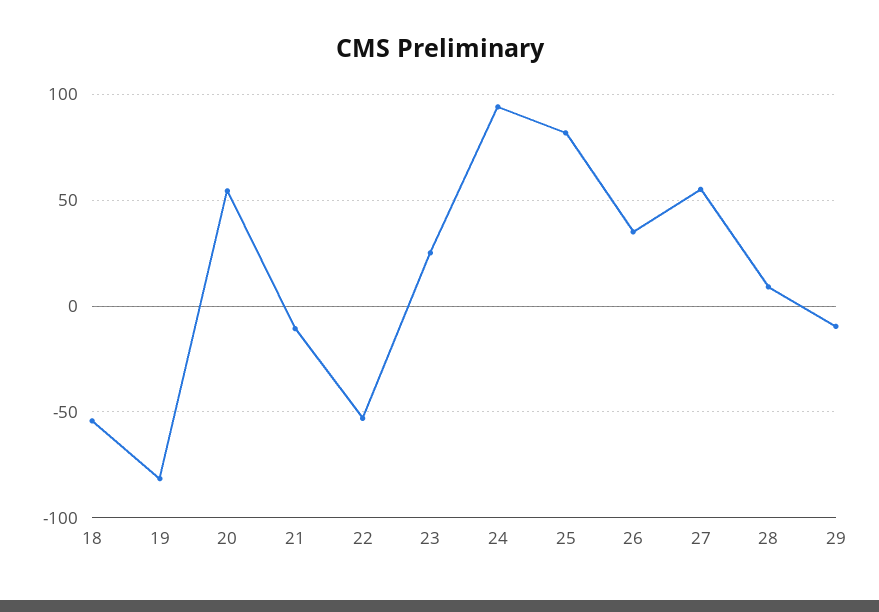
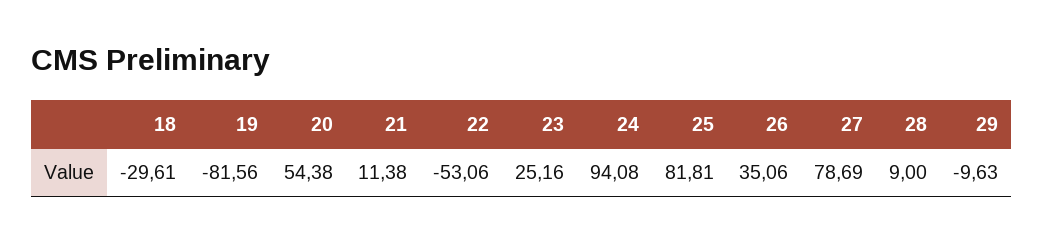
18: -55 -> -29.61
21: -10 -> 11.38
27: 55 -> 78.69

